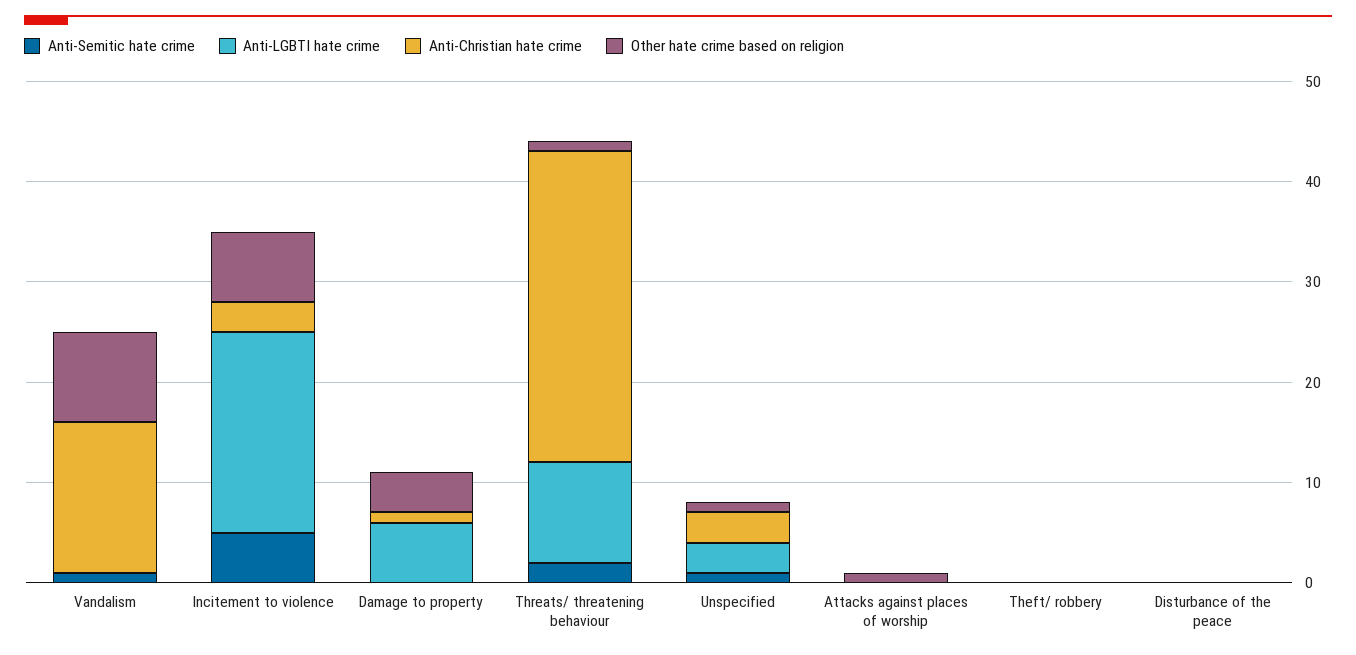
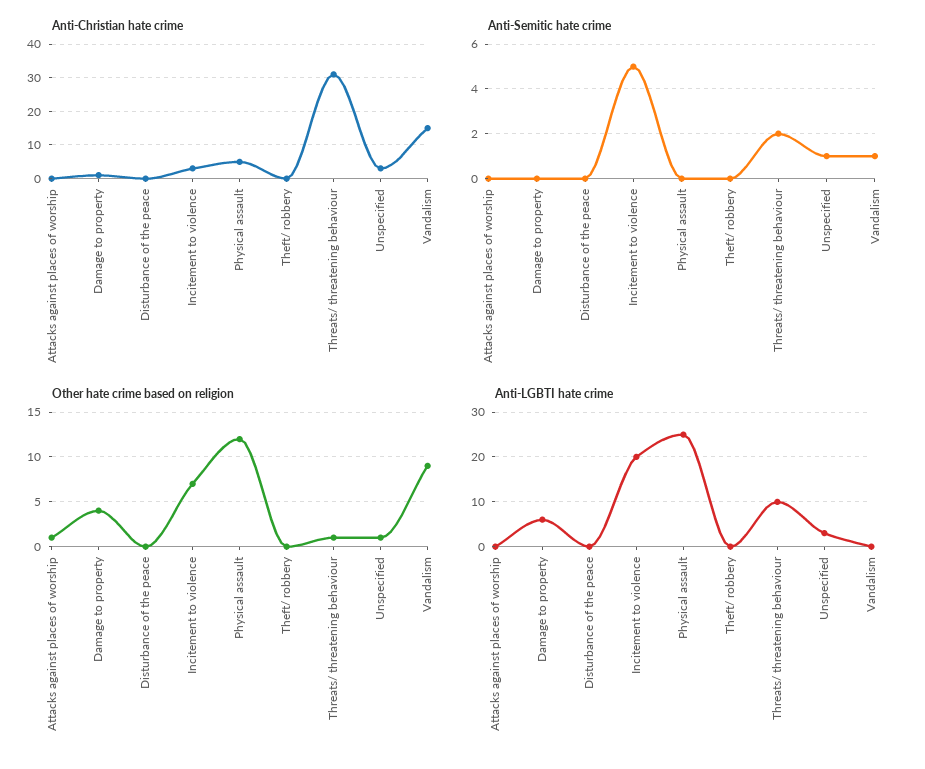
Anti-Christian hate crime, Physical assault: none -> 5
Anti-Semitic hate crime, Physical assault: none -> 0
Other hate crime based on religion, Physical assault: none -> 12
Anti-LGBTI hate crime, Physical assault: none -> 25

